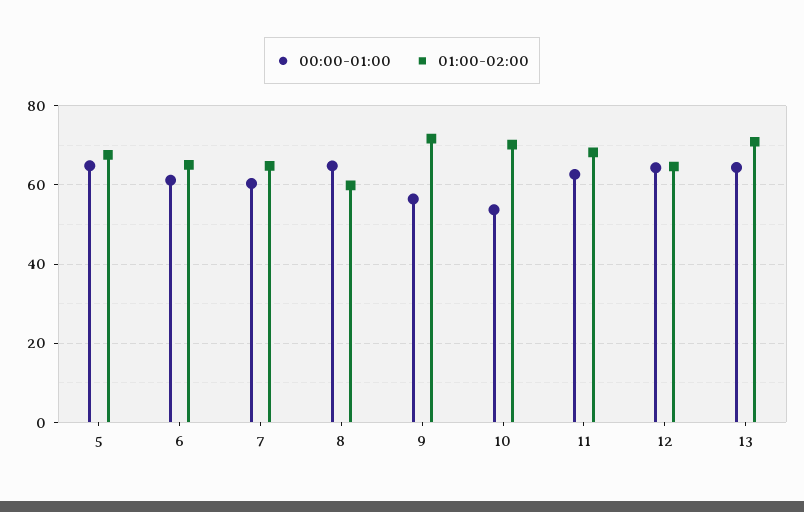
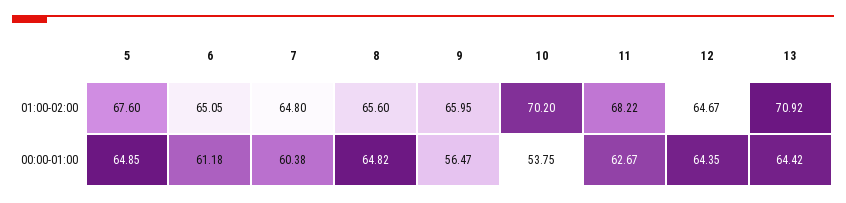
01:00-02:00, 8: 60 -> 65.6
01:00-02:00, 9: 72 -> 65.95

